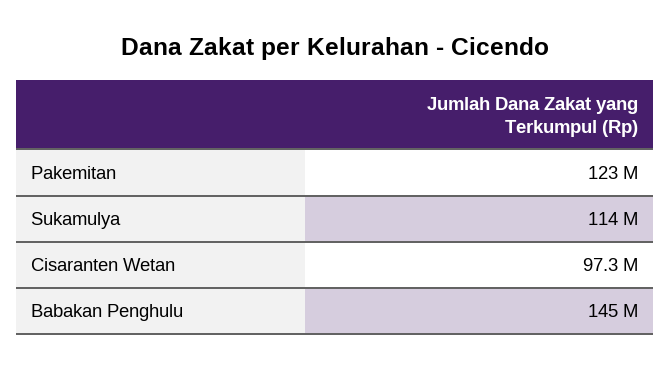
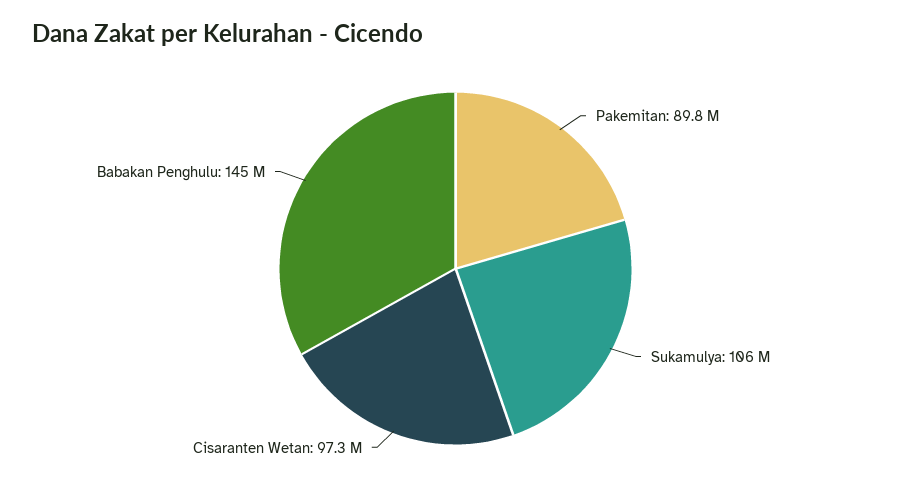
Pakemitan: 123000000 -> 89800000
Sukamulya: 114000000 -> 106000000

